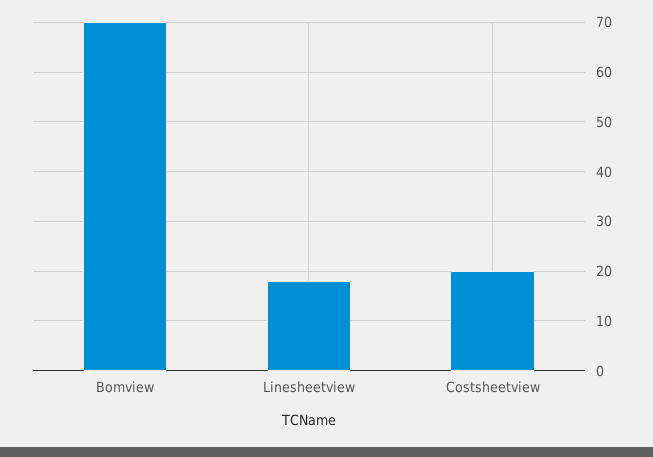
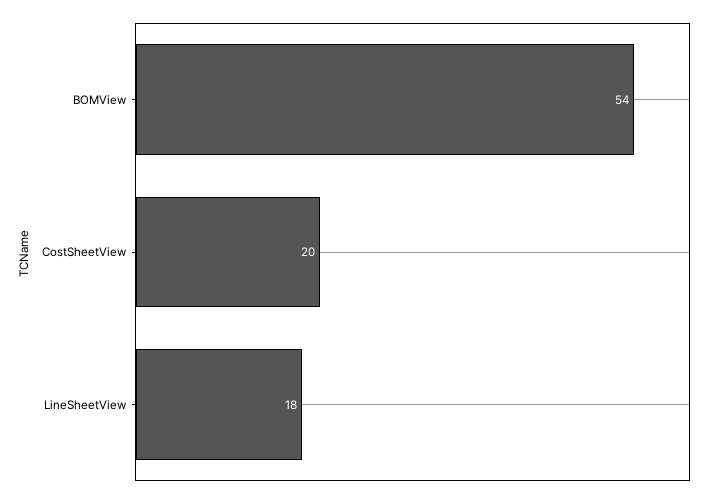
Bomview: 70 -> 54

